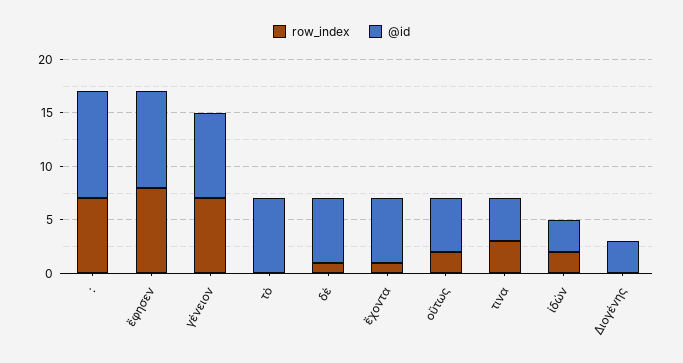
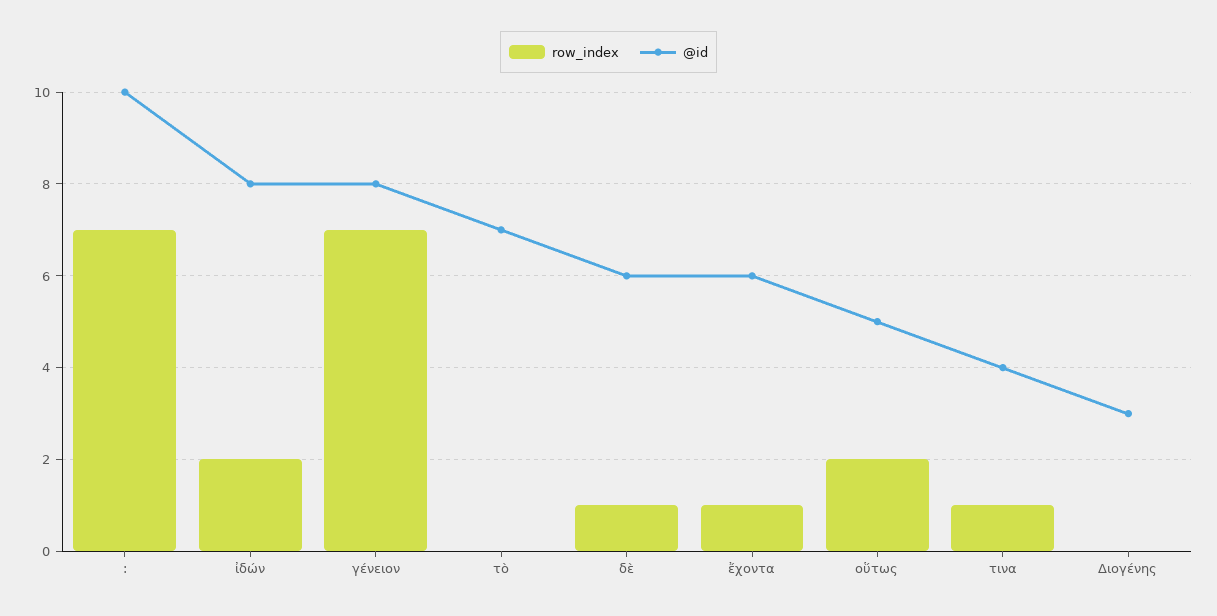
row_index, ἔφησεν: 8 -> none
@id, ἔφησεν: 9 -> none
row_index, τινα: 3 -> 1
@id, ἰδών: 3 -> 8

